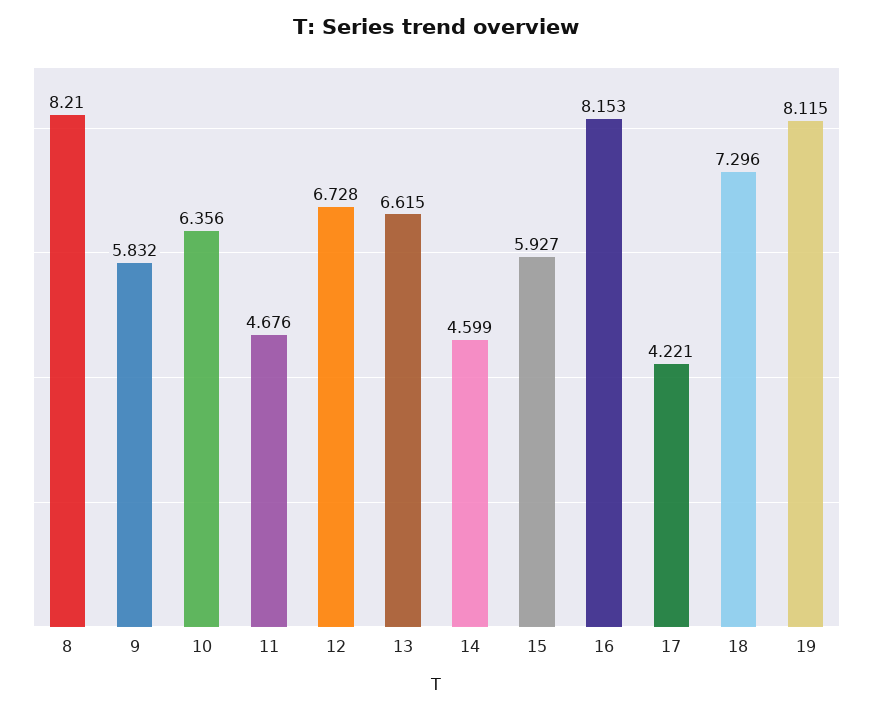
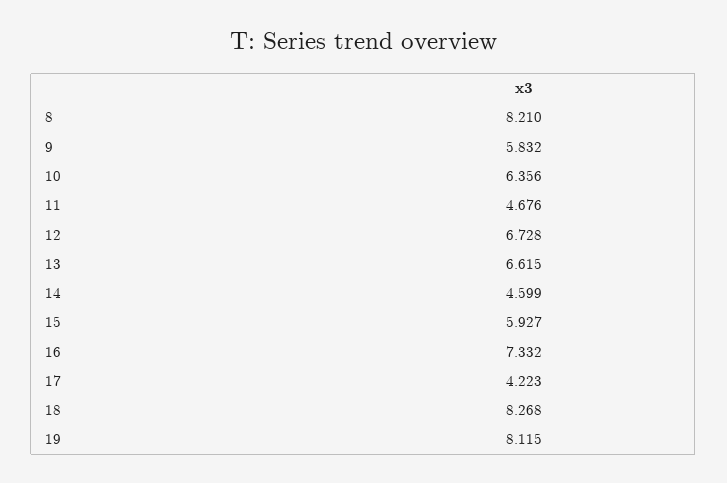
16: 8.153 -> 7.332
17: 4.221 -> 4.223
18: 7.296 -> 8.268

